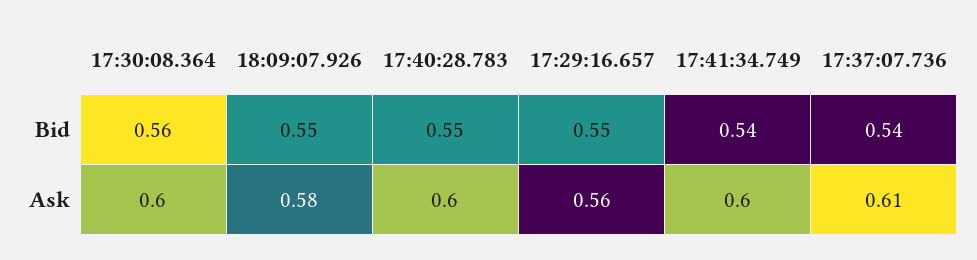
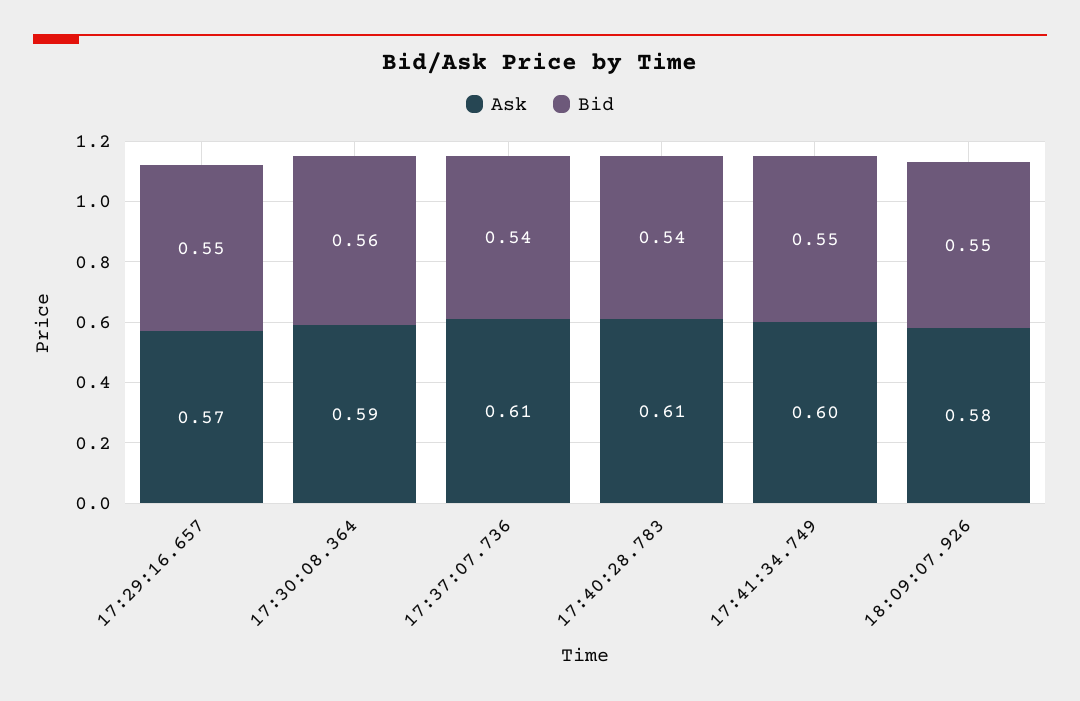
Bid, 17:40:28.783: 0.55 -> 0.54
Bid, 17:41:34.749: 0.54 -> 0.55
Ask, 17:30:08.364: 0.6 -> 0.59
Ask, 17:40:28.783: 0.6 -> 0.61
Ask, 17:29:16.657: 0.56 -> 0.57

